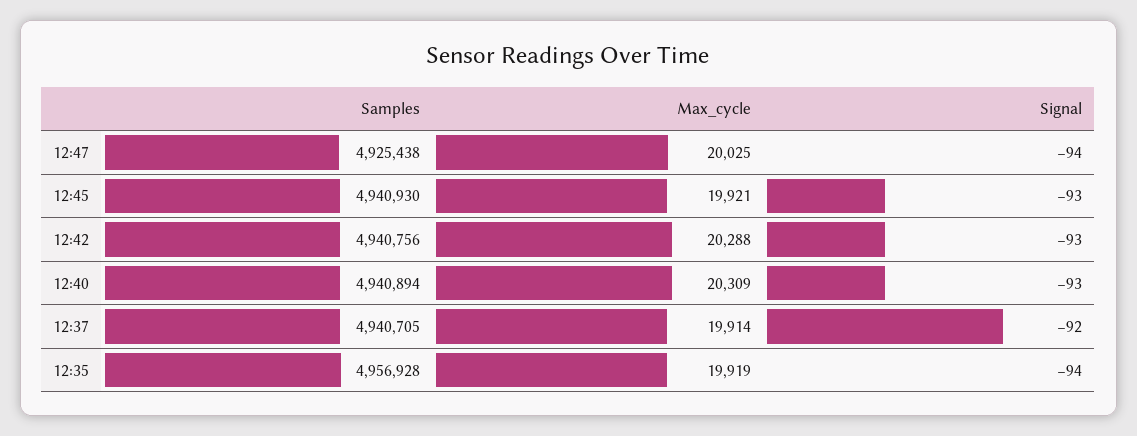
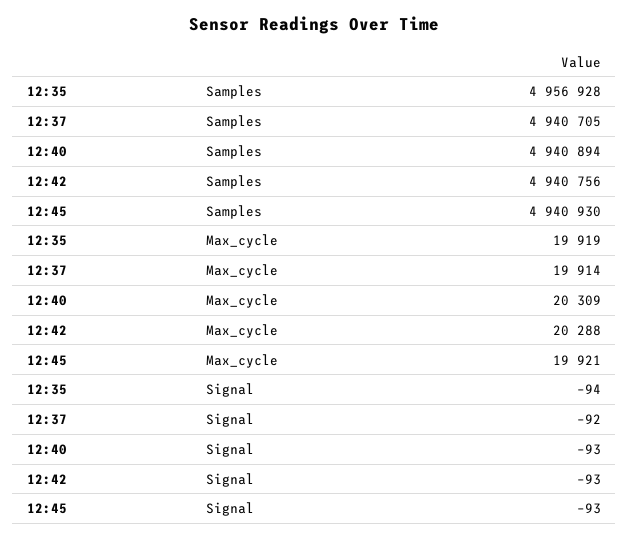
Samples, 12:47: 4925438 -> none
Max_cycle, 12:47: 20025 -> none
Signal, 12:47: -94 -> none

